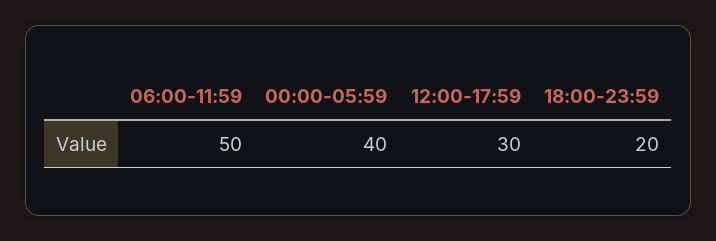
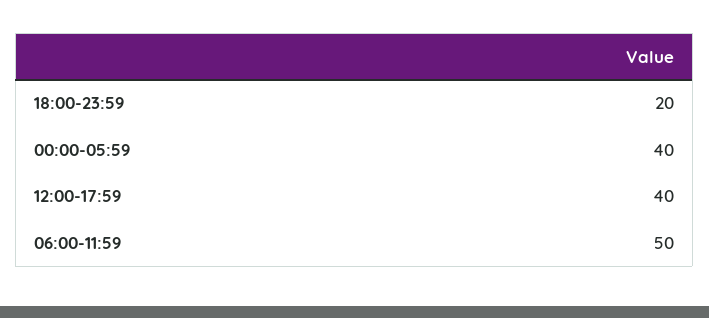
12:00-17:59: 30 -> 40

